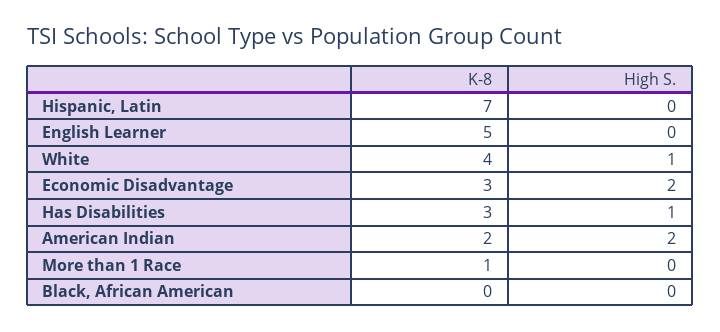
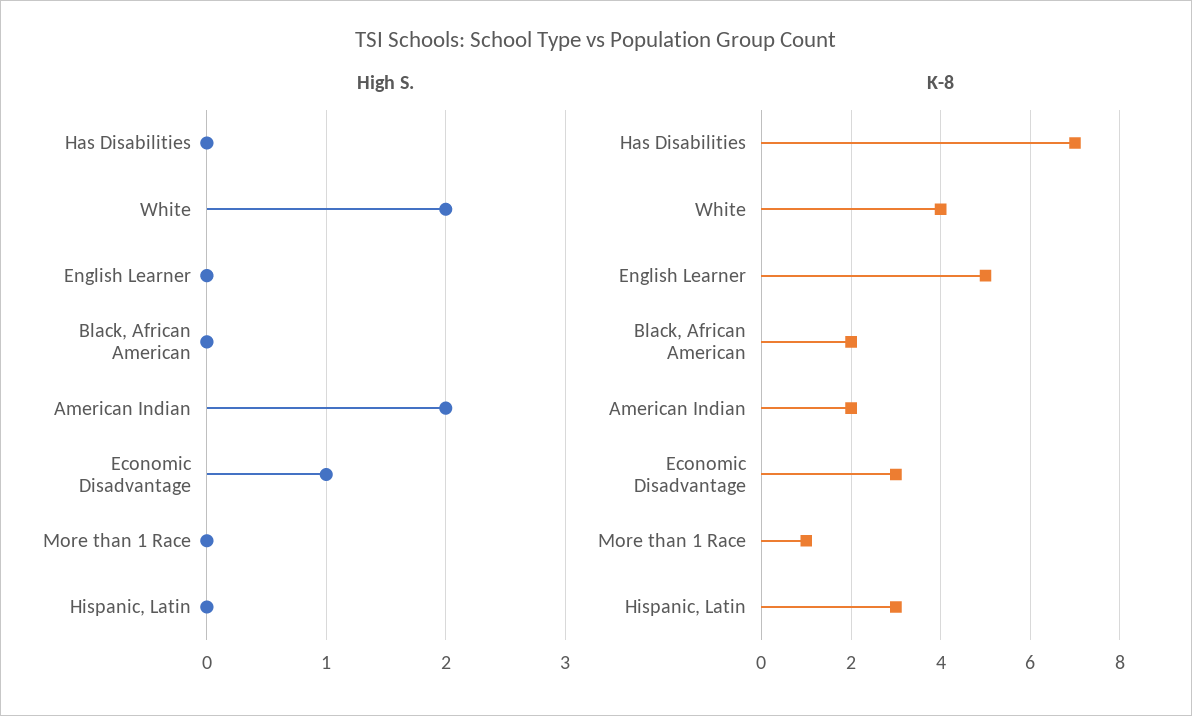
K-8, Hispanic, Latin: 7 -> 3
High S., White: 1 -> 2
High S., Economic Disadvantage: 2 -> 1
K-8, Has Disabilities: 3 -> 7
High S., Has Disabilities: 1 -> 0
K-8, Black, African American: 0 -> 2

